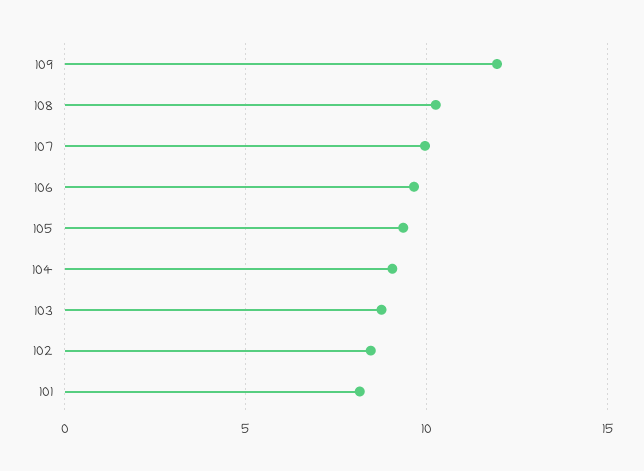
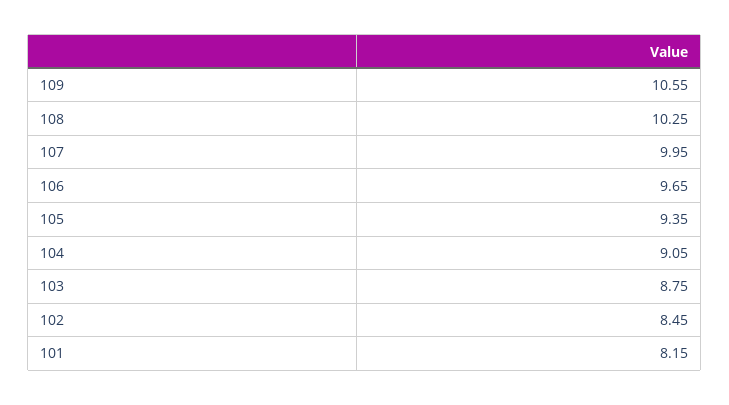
109: 12 -> 10.55

